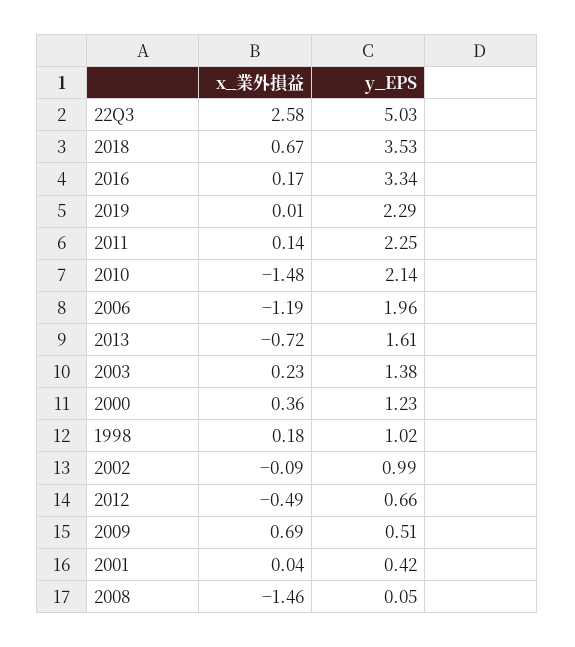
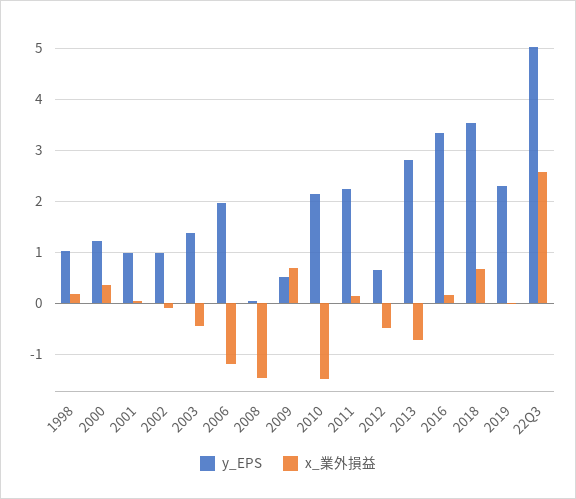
y_EPS, 2013: 1.61 -> 2.8
x_業外損益, 2003: 0.23 -> -0.4
y_EPS, 2001: 0.42 -> 1

